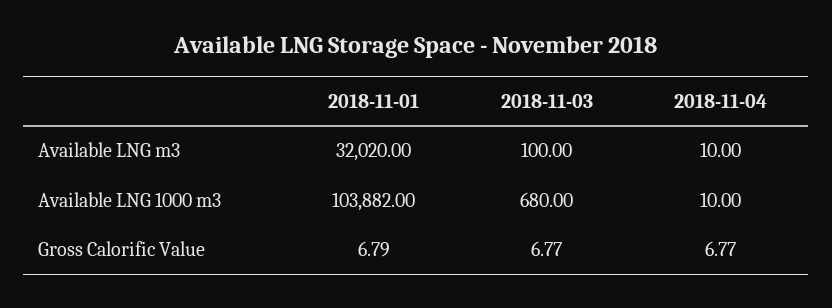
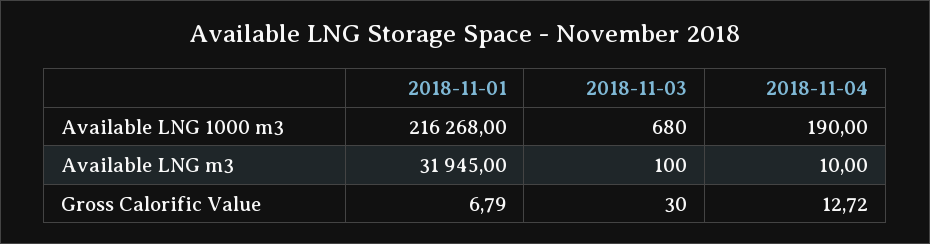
2018-11-01, Available LNG m3: 32020 -> 31945
2018-11-01, Available LNG 1000 m3: 103882 -> 216268
2018-11-04, Available LNG 1000 m3: 10 -> 190
2018-11-03, Gross Calorific Value: 6.77 -> 30
2018-11-04, Gross Calorific Value: 6.77 -> 12.72

